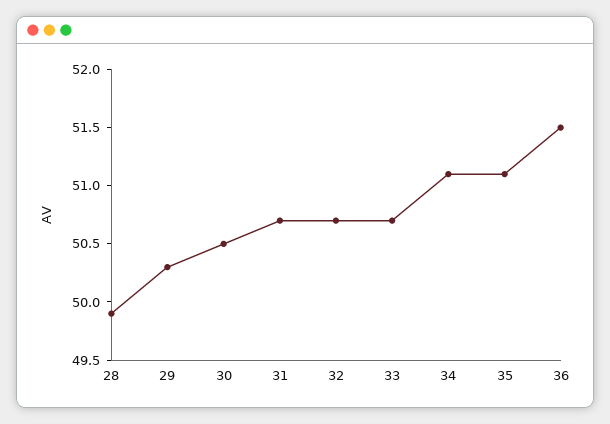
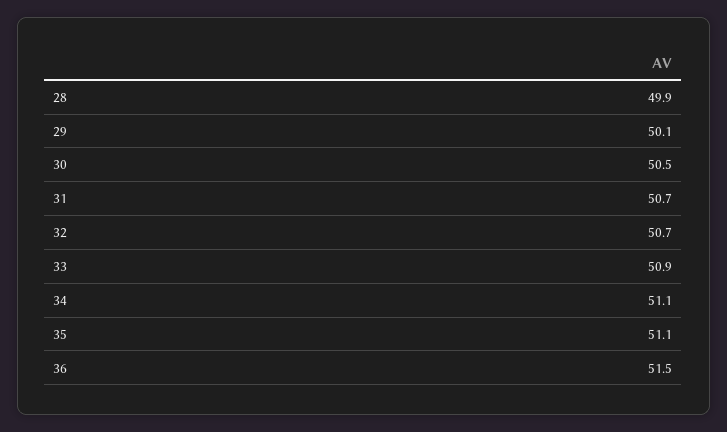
29: 50.3 -> 50.1
33: 50.7 -> 50.9

